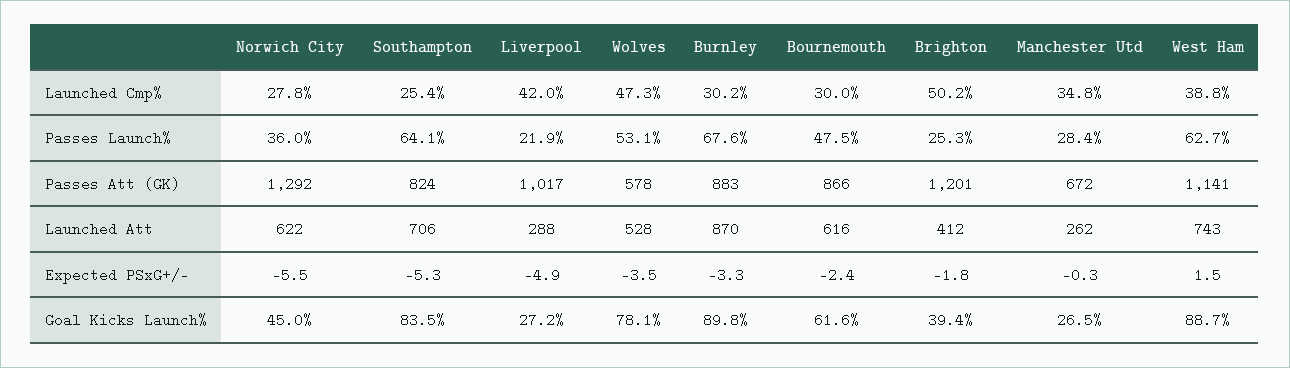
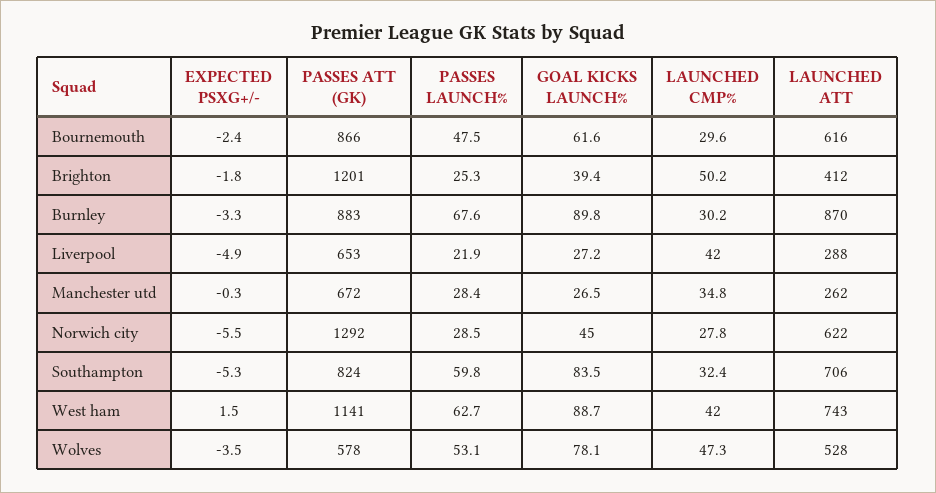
Southampton, Launched Cmp%: 25.4 -> 32.4
Bournemouth, Launched Cmp%: 30 -> 29.6
West Ham, Launched Cmp%: 38.8 -> 42
Norwich City, Passes Launch%: 36 -> 28.5
Southampton, Passes Launch%: 64.1 -> 59.8
Liverpool, Passes Att (GK): 1017 -> 653

